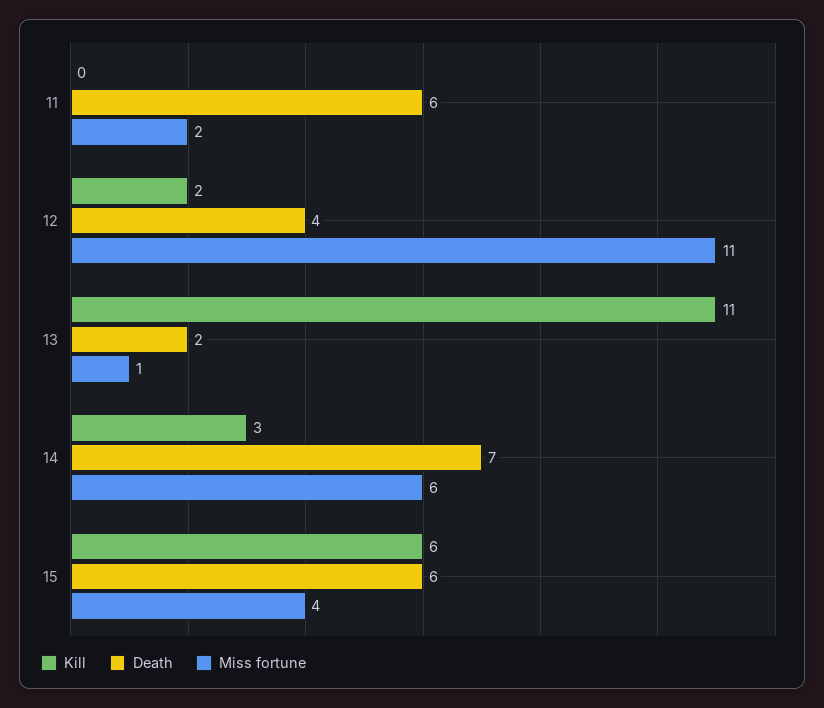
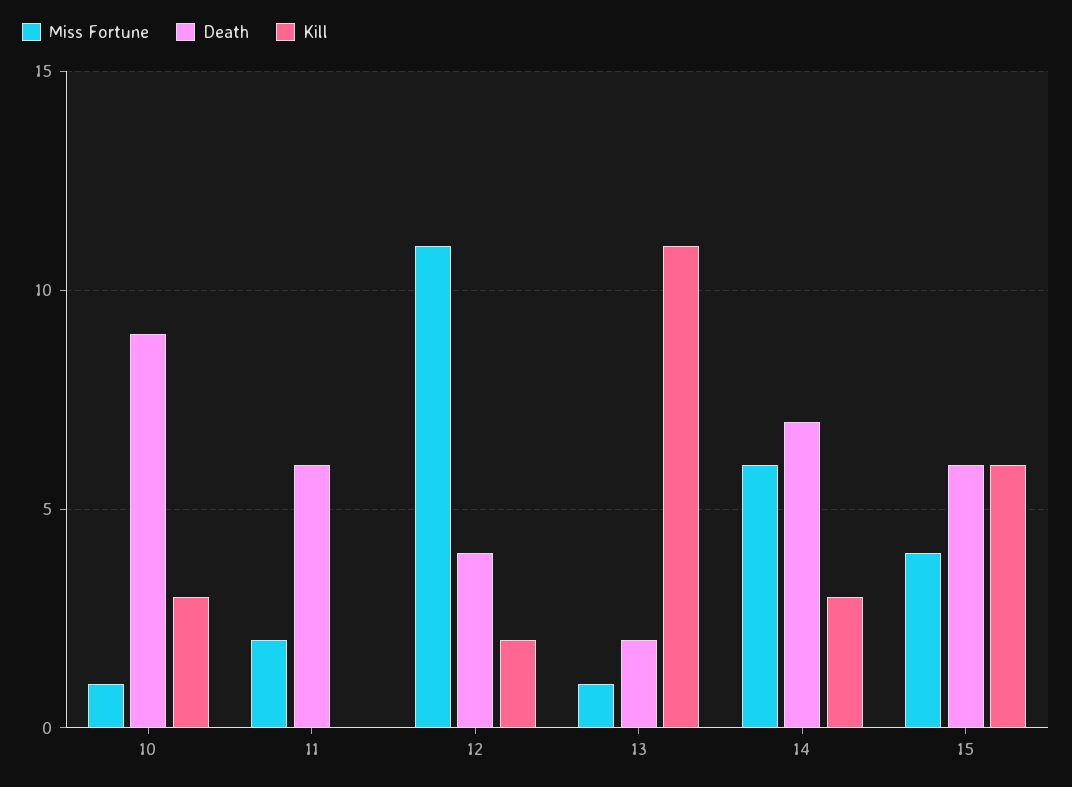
Miss fortune, 10: none -> 1
Death, 10: none -> 9
Kill, 10: none -> 3

